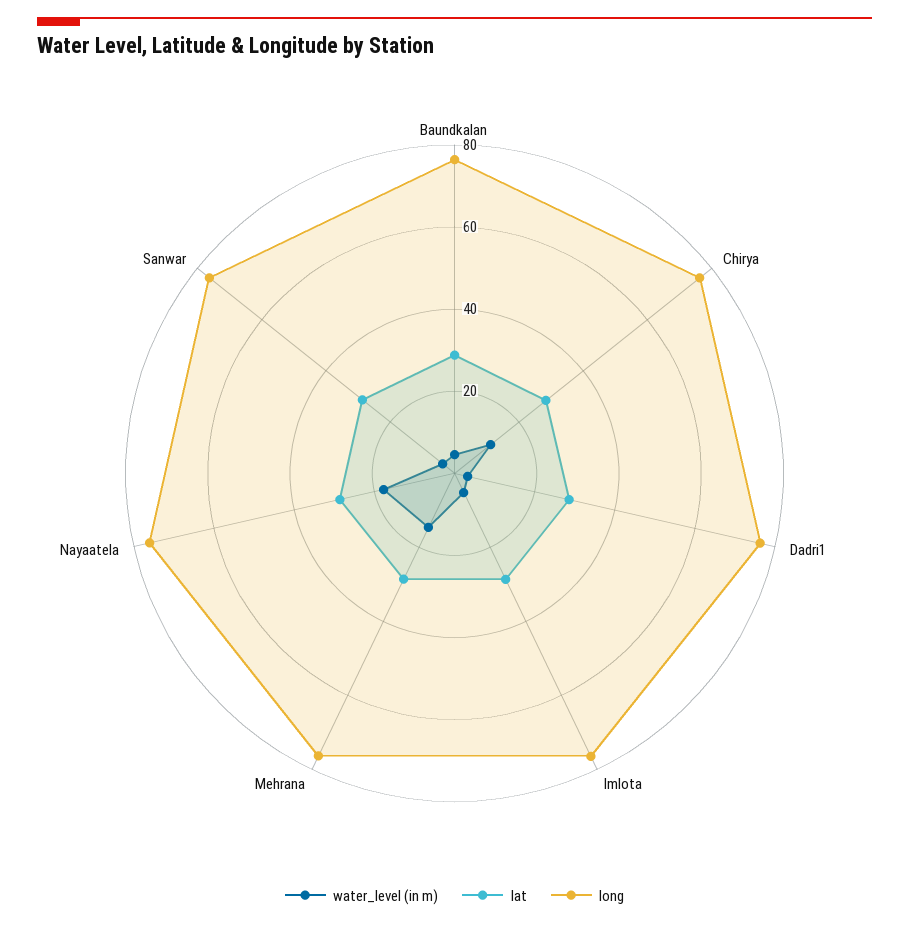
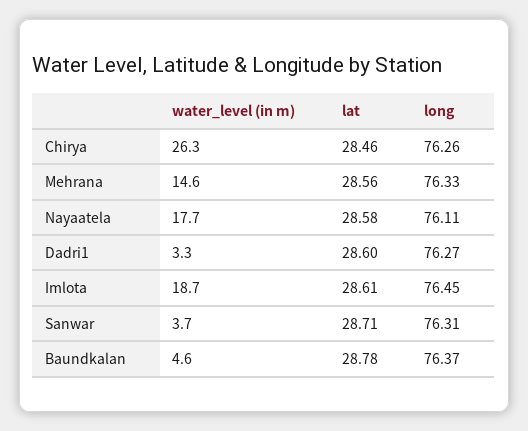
water_level (in m), Chirya: 10 -> 26.3
water_level (in m), Imlota: 5 -> 18.7

